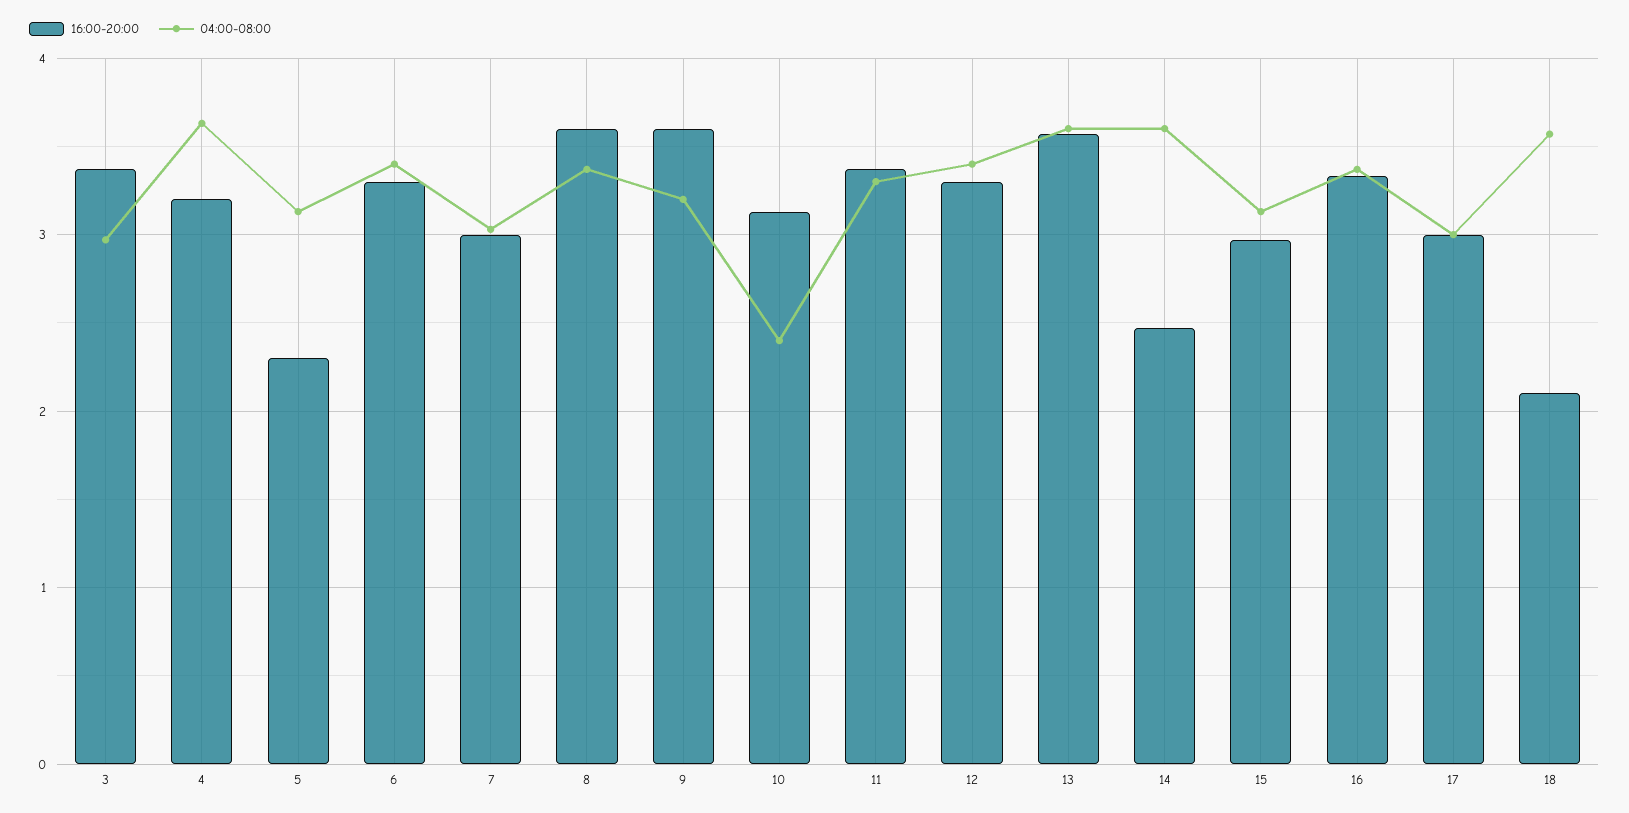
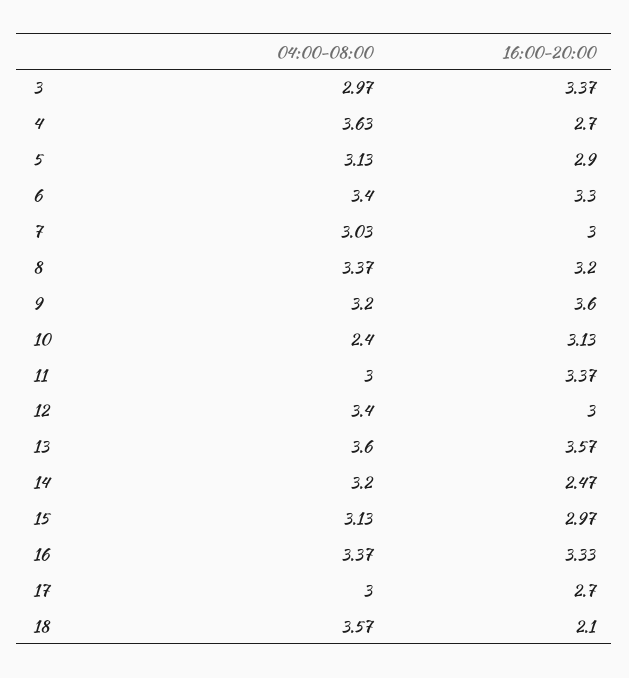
16:00-20:00, 4: 3.2 -> 2.7
16:00-20:00, 5: 2.3 -> 2.9
16:00-20:00, 8: 3.6 -> 3.2
04:00-08:00, 11: 3.3 -> 3
16:00-20:00, 12: 3.3 -> 3
04:00-08:00, 14: 3.6 -> 3.2
16:00-20:00, 17: 3 -> 2.7

